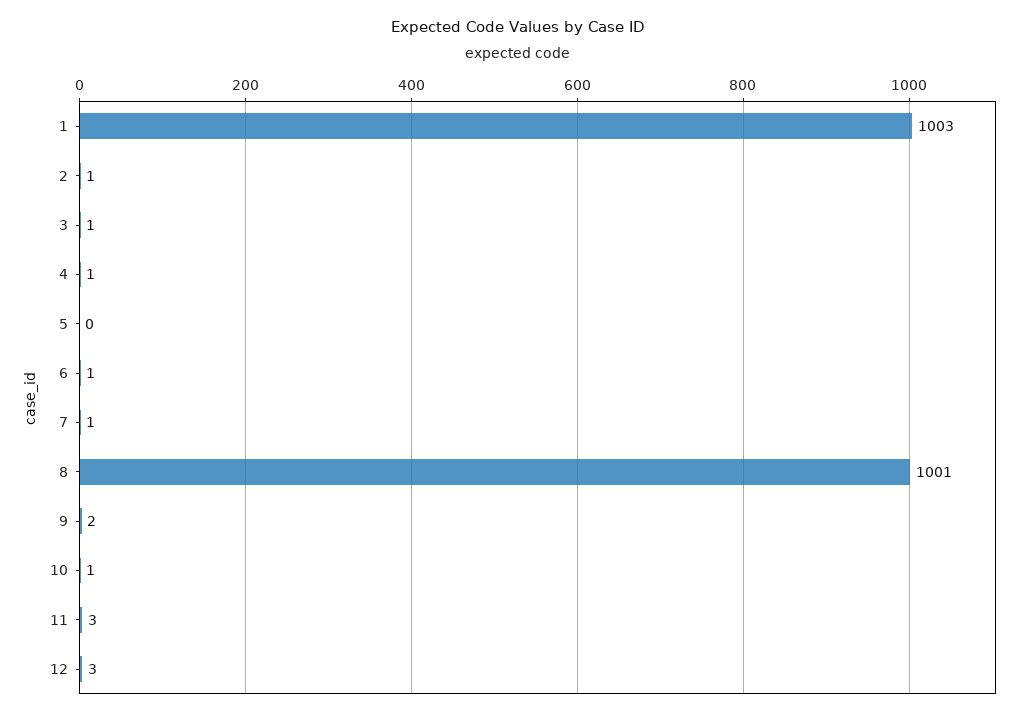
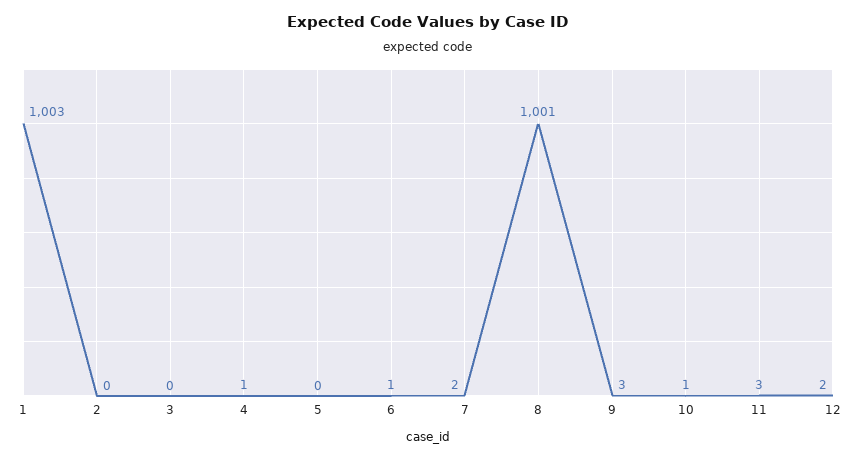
2: 1 -> 0
3: 1 -> 0
7: 1 -> 2
9: 2 -> 3
12: 3 -> 2

